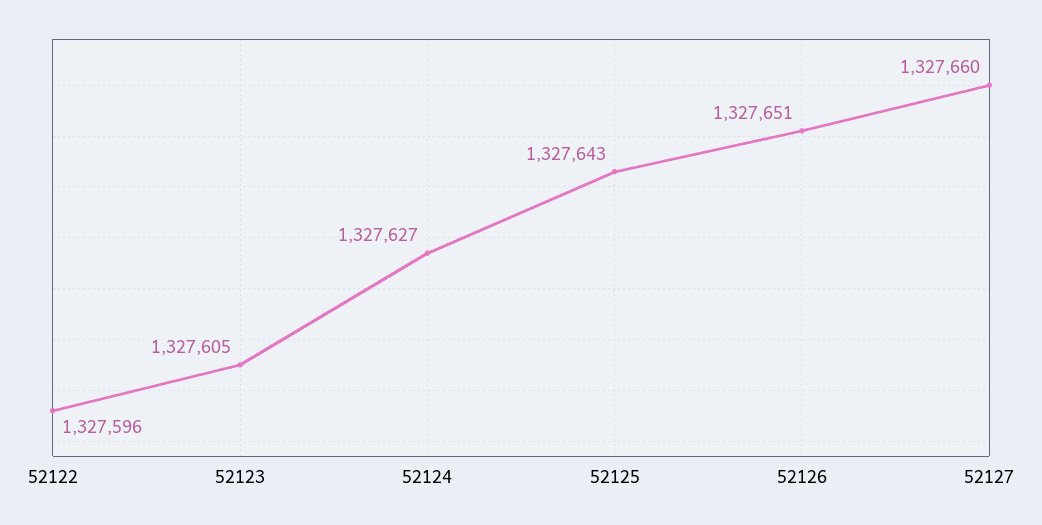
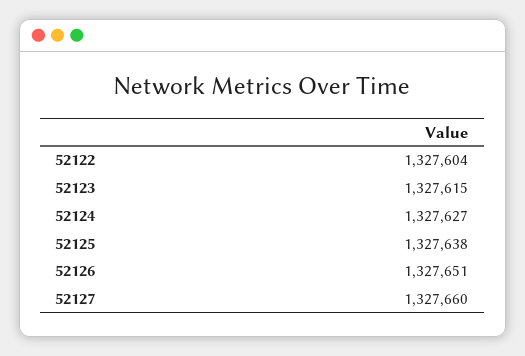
52122: 1327596 -> 1327604
52123: 1327605 -> 1327615
52125: 1327643 -> 1327638

